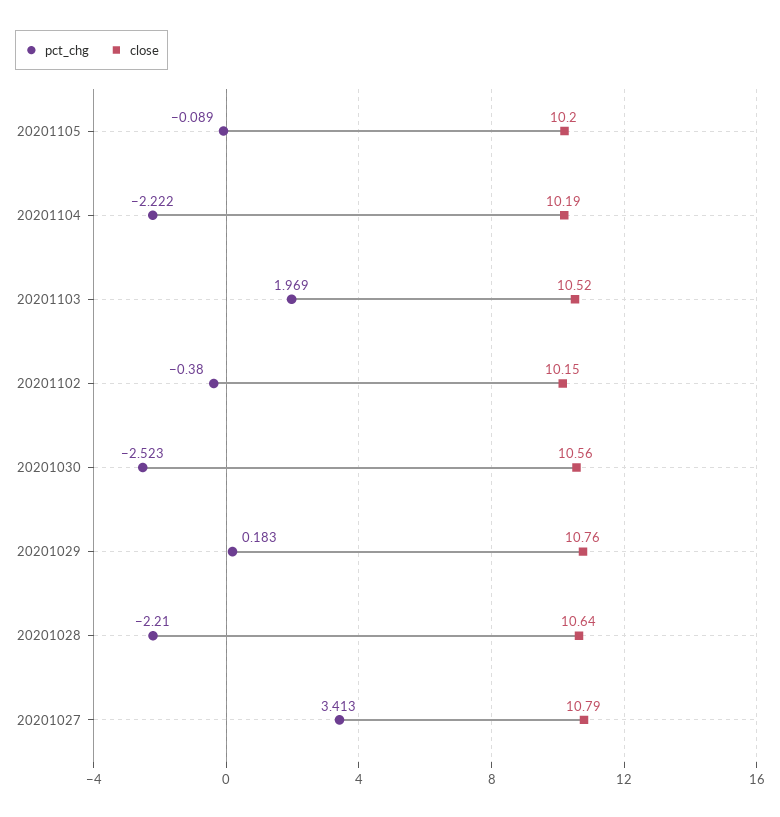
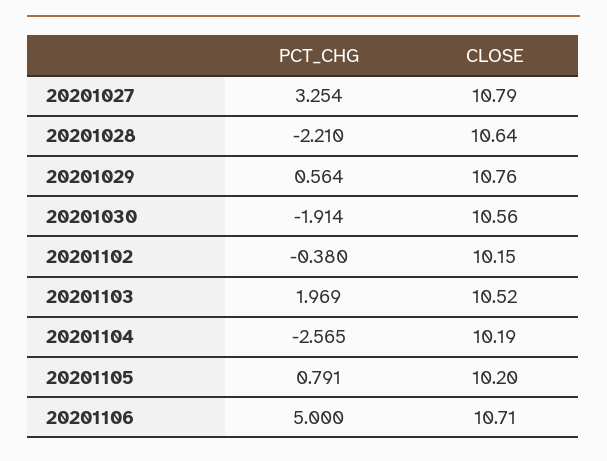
pct_chg, 20201105: -0.089 -> 0.791
pct_chg, 20201104: -2.222 -> -2.565
pct_chg, 20201030: -2.523 -> -1.914
pct_chg, 20201029: 0.183 -> 0.564
pct_chg, 20201027: 3.413 -> 3.254
pct_chg, 20201106: none -> 5
close, 20201106: none -> 10.71

